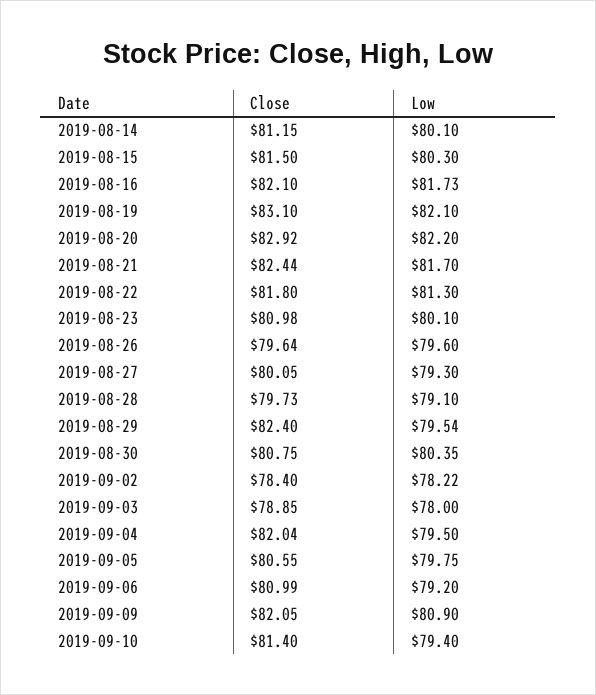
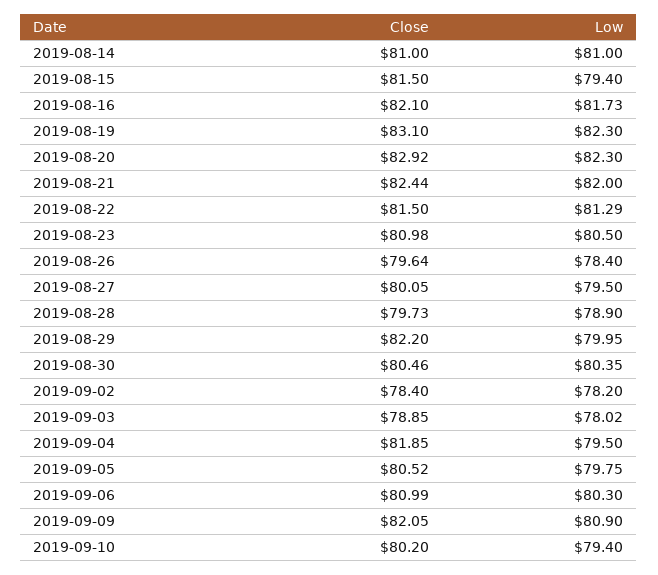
Close, 2019-08-14: 81.15 -> 81
Low, 2019-08-14: 80.1 -> 81
Low, 2019-08-15: 80.3 -> 79.4
Low, 2019-08-19: 82.1 -> 82.3
Low, 2019-08-20: 82.2 -> 82.3
Low, 2019-08-21: 81.7 -> 82
Close, 2019-08-22: 81.8 -> 81.5
Low, 2019-08-22: 81.3 -> 81.29
Low, 2019-08-23: 80.1 -> 80.5
Low, 2019-08-26: 79.6 -> 78.4
Low, 2019-08-27: 79.3 -> 79.5
Low, 2019-08-28: 79.1 -> 78.9
Close, 2019-08-29: 82.4 -> 82.2
Low, 2019-08-29: 79.54 -> 79.95
Close, 2019-08-30: 80.75 -> 80.46
Low, 2019-09-02: 78.22 -> 78.2
Low, 2019-09-03: 78 -> 78.02
Close, 2019-09-04: 82.04 -> 81.85
Close, 2019-09-05: 80.55 -> 80.52
Low, 2019-09-06: 79.2 -> 80.3
Close, 2019-09-10: 81.4 -> 80.2

